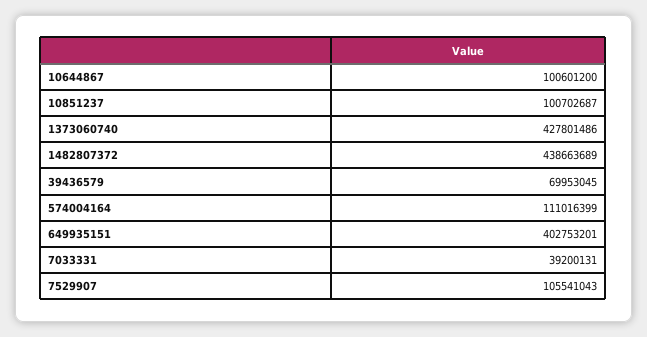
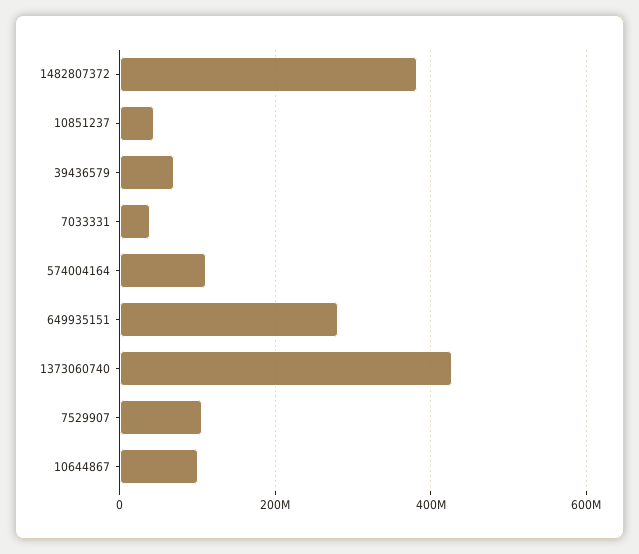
10851237: 100702687 -> 40000000
1482807372: 438663689 -> 380000000
649935151: 402753201 -> 280000000

